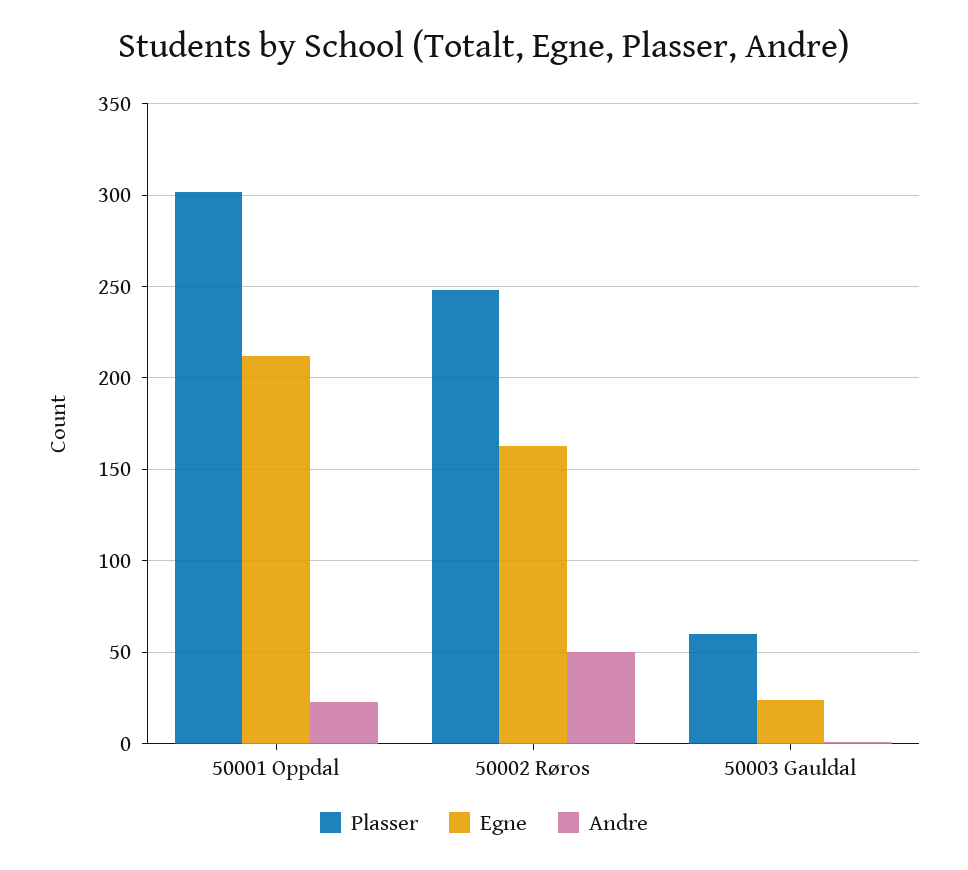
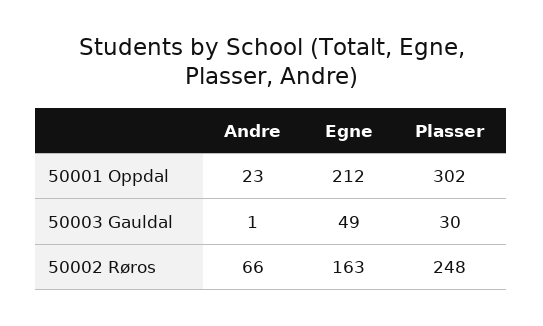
Andre, 50002 Røros: 50 -> 66
Plasser, 50003 Gauldal: 60 -> 30
Egne, 50003 Gauldal: 25 -> 49

